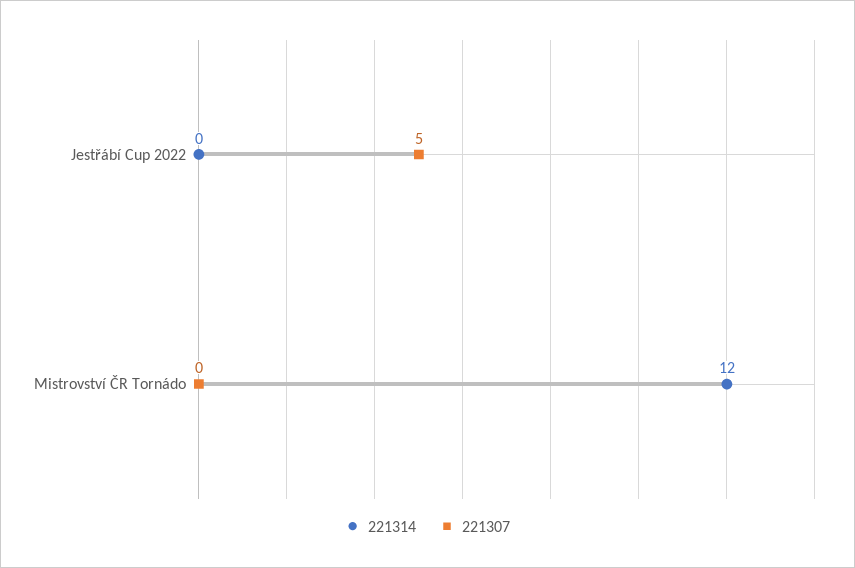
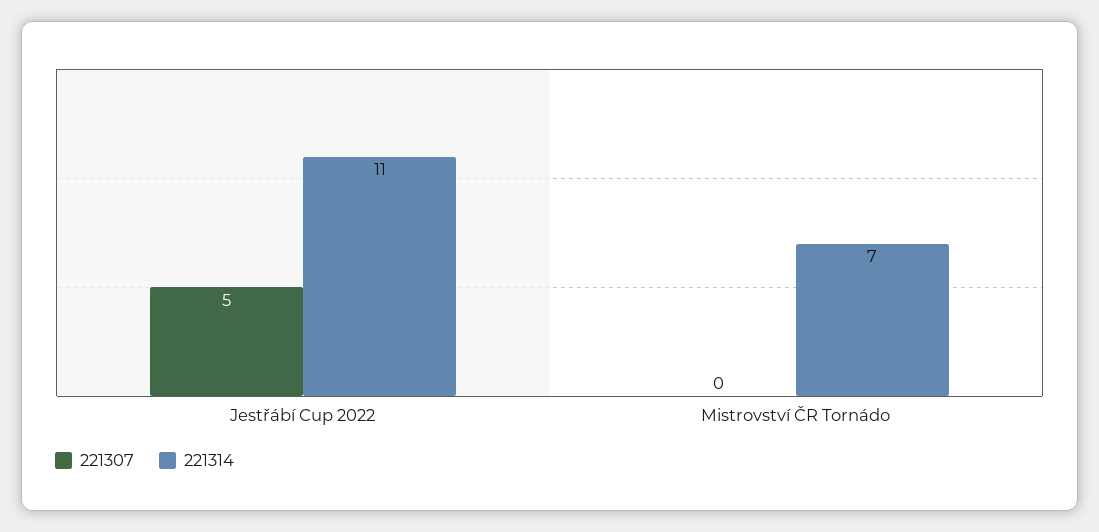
221314, Jestřábí Cup 2022: 0 -> 11
221314, Mistrovství ČR Tornádo: 12 -> 7

